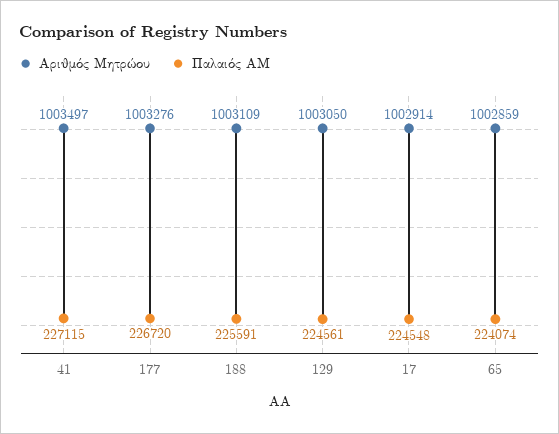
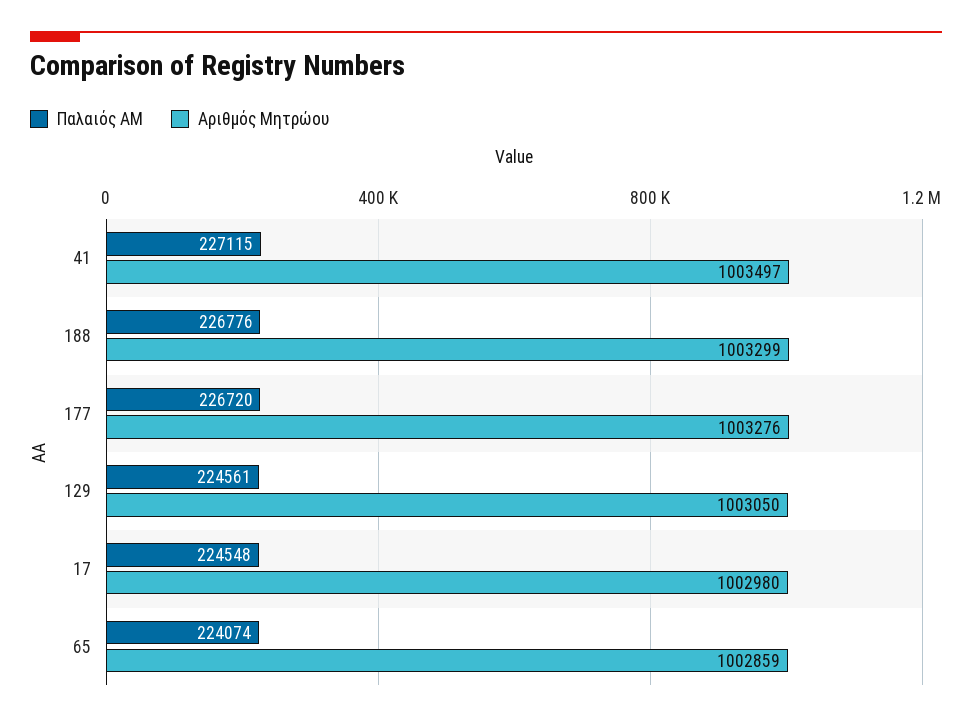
Αριθμός Μητρώου, 188: 1003109 -> 1003299
Παλαιός ΑΜ, 188: 225591 -> 226776
Αριθμός Μητρώου, 17: 1002914 -> 1002980

